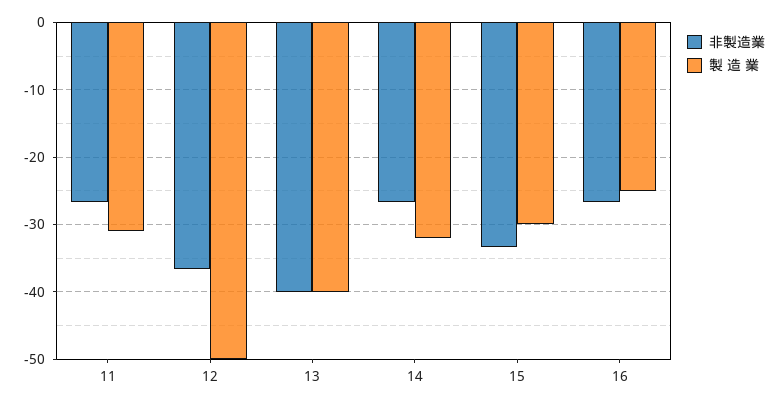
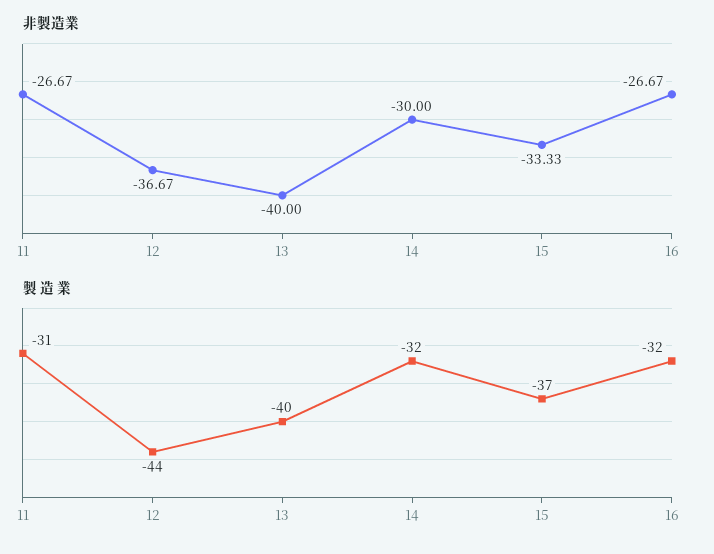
製 造 業, 12: -50 -> -44
非製造業, 14: -27 -> -30
製 造 業, 15: -30 -> -37
製 造 業, 16: -25 -> -32

